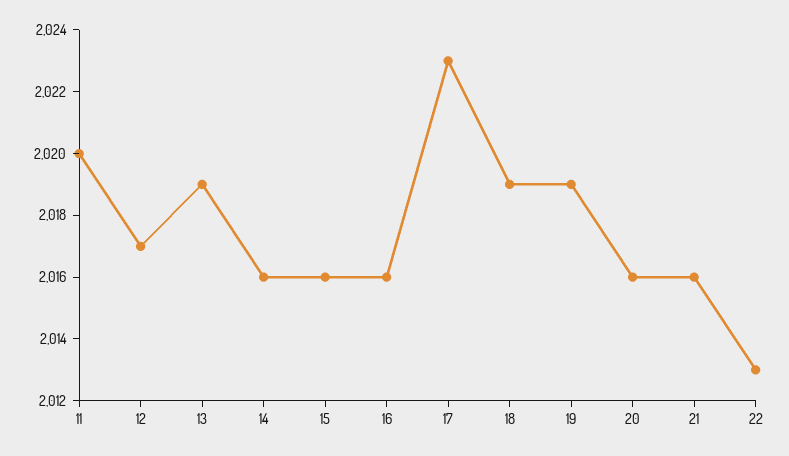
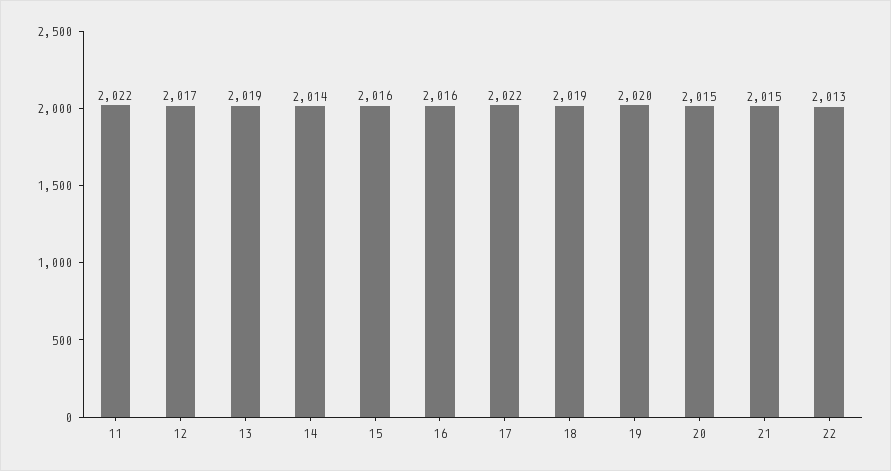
11: 2020 -> 2022
14: 2016 -> 2014
17: 2023 -> 2022
19: 2019 -> 2020
20: 2016 -> 2015
21: 2016 -> 2015

